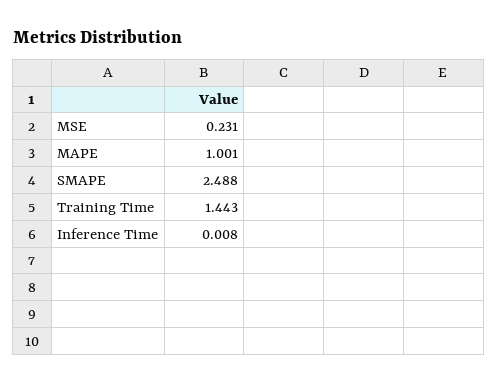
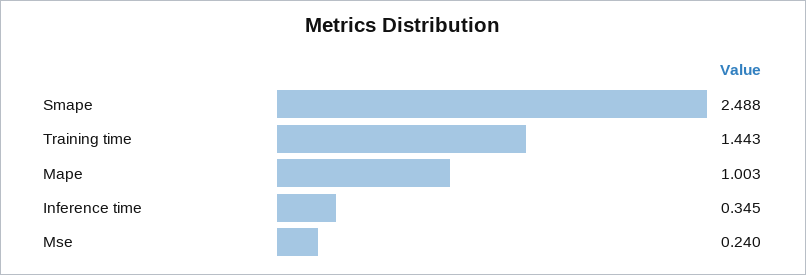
MSE: 0.231 -> 0.24
MAPE: 1.001 -> 1.003
Inference Time: 0.008 -> 0.345

